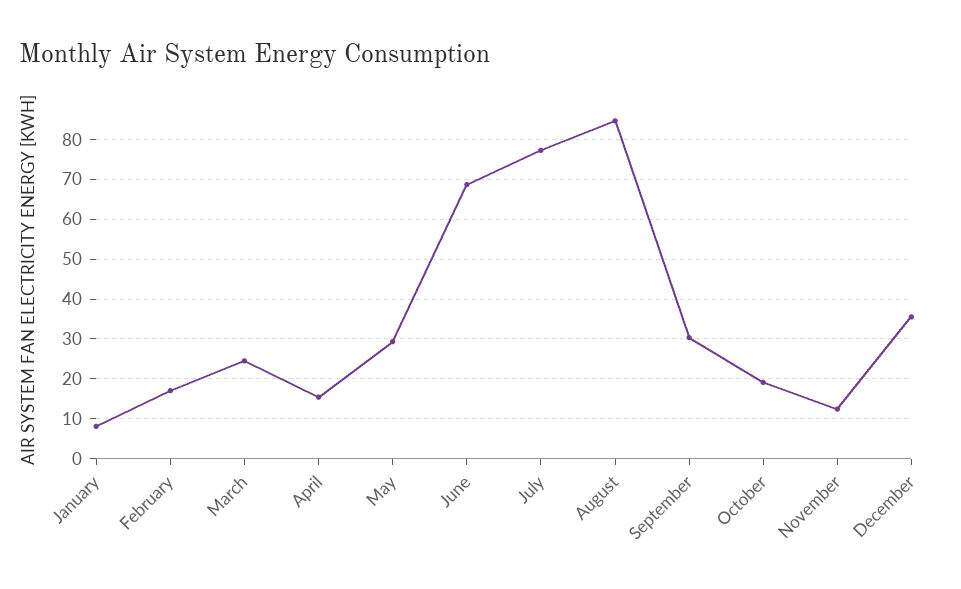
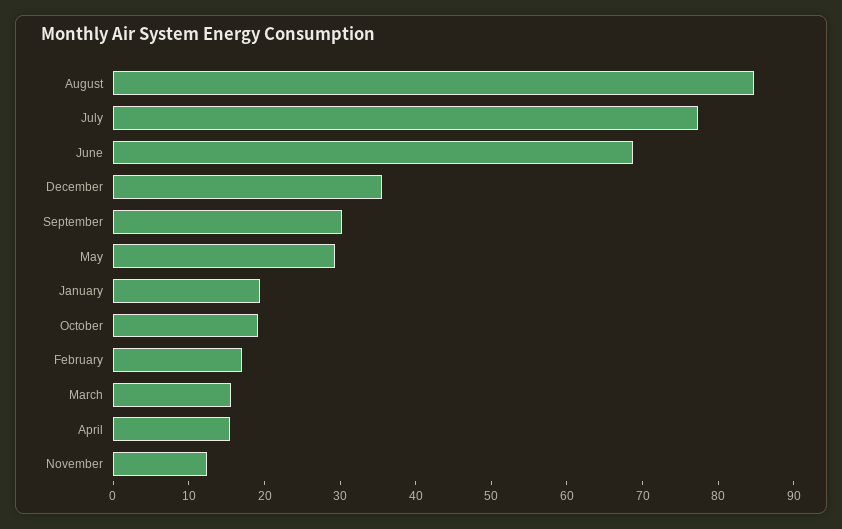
January: 8 -> 20
March: 24 -> 16

